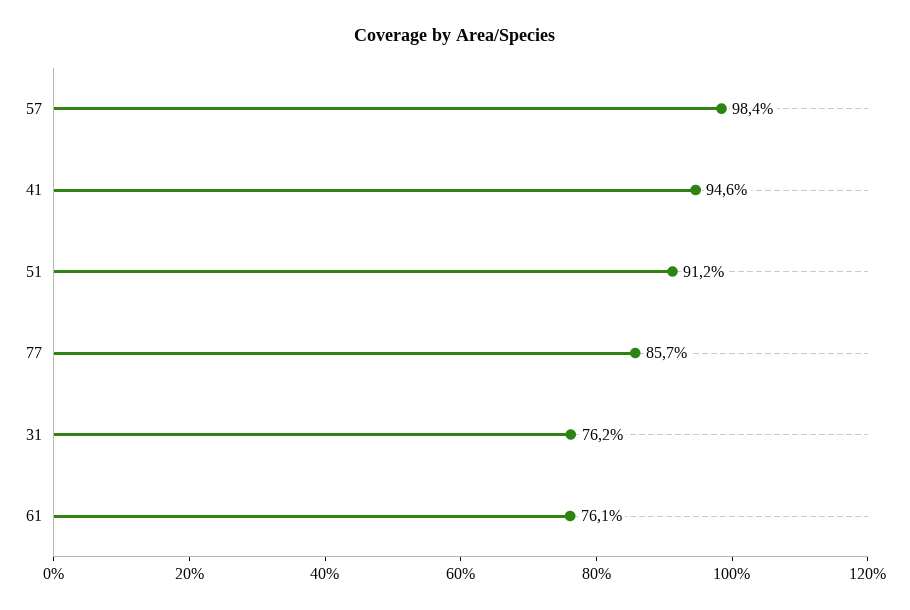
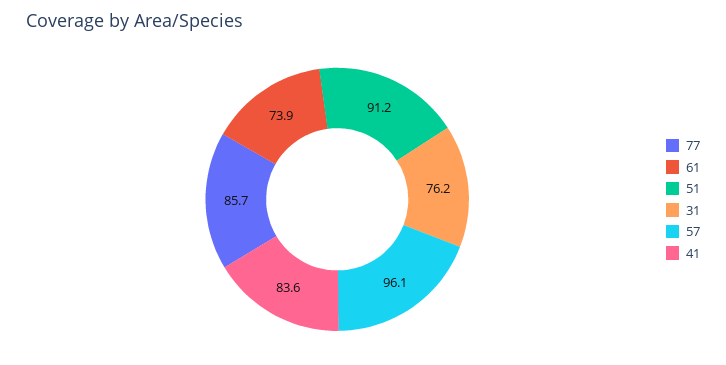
57: 98.4 -> 96.1
41: 94.6 -> 83.6
61: 76.1 -> 73.9

